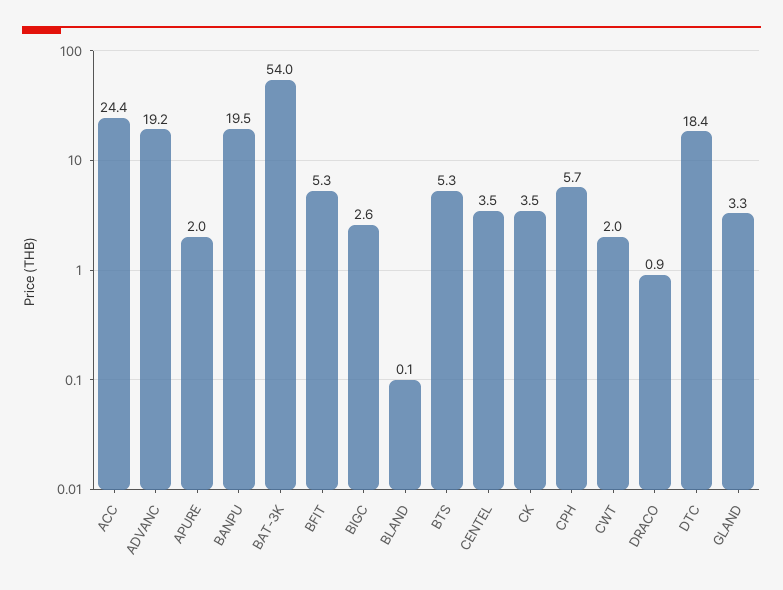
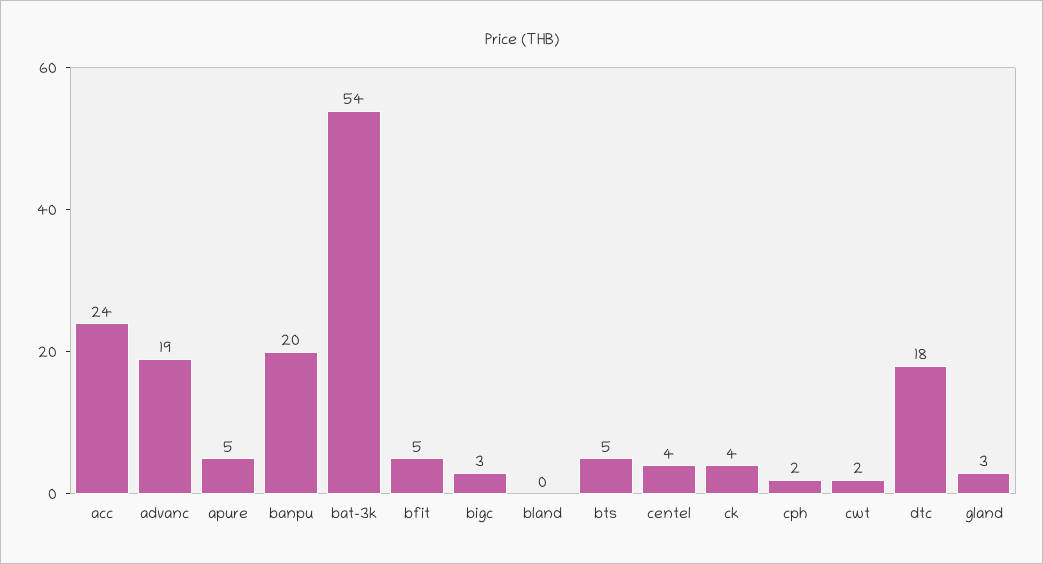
APURE: 2 -> 5
CPH: 5.7 -> 2
DRACO: 0.9 -> none

